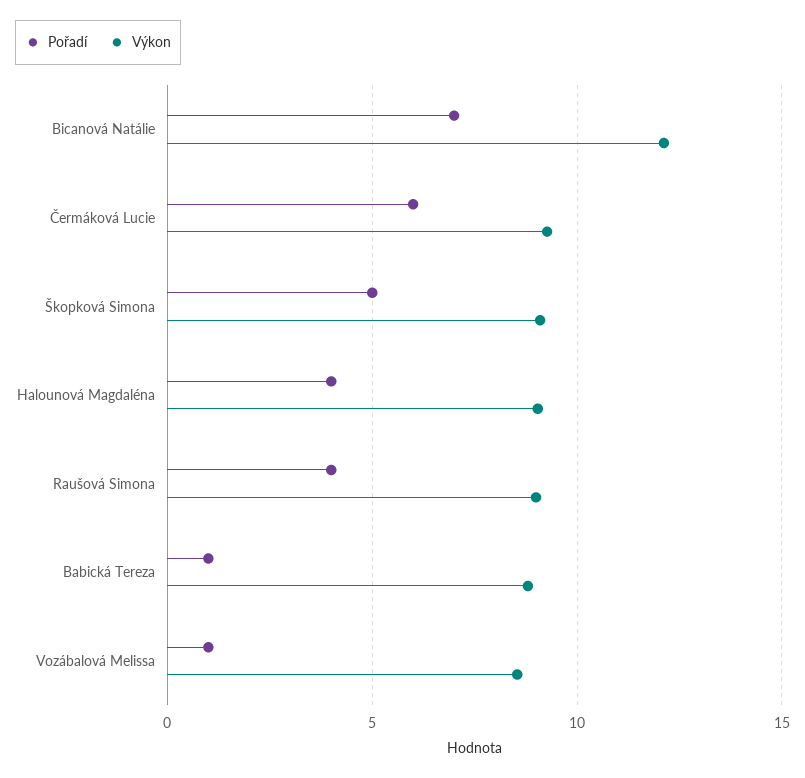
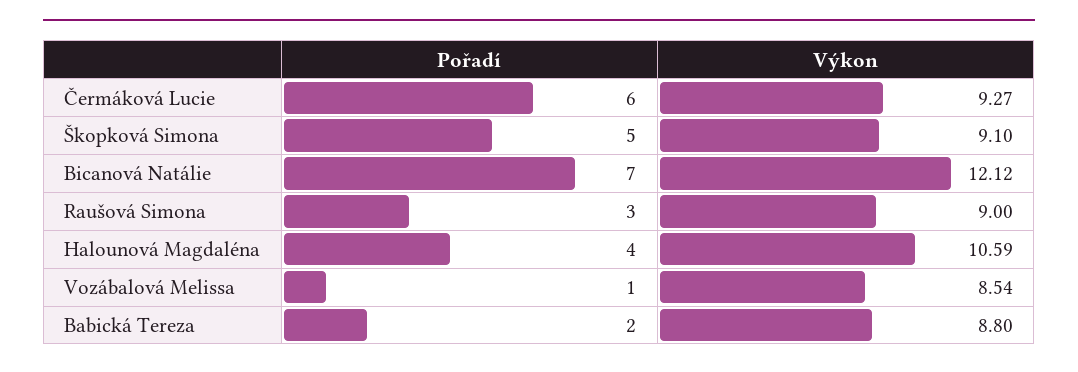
Výkon, Halounová Magdaléna: 9 -> 10.59
Pořadí, Raušová Simona: 4 -> 3
Pořadí, Babická Tereza: 1 -> 2

